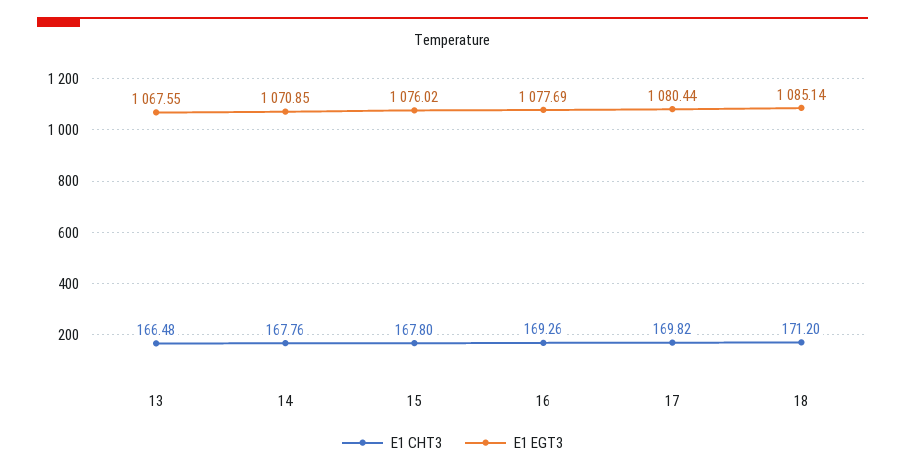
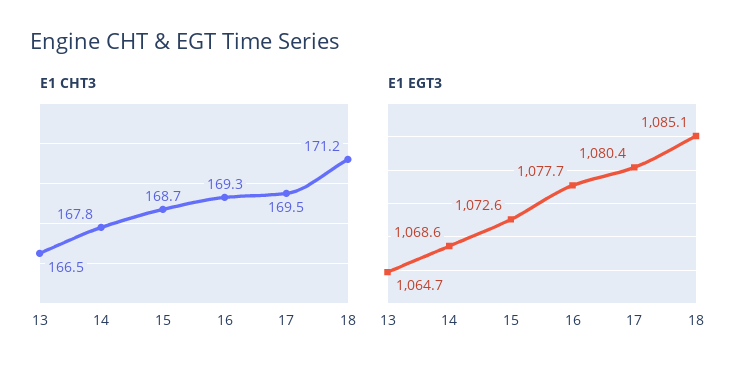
E1 EGT3, 13: 1067.55 -> 1064.7
E1 EGT3, 14: 1070.85 -> 1068.6
E1 CHT3, 15: 167.8 -> 168.7
E1 EGT3, 15: 1076.02 -> 1072.6
E1 CHT3, 17: 169.82 -> 169.5

